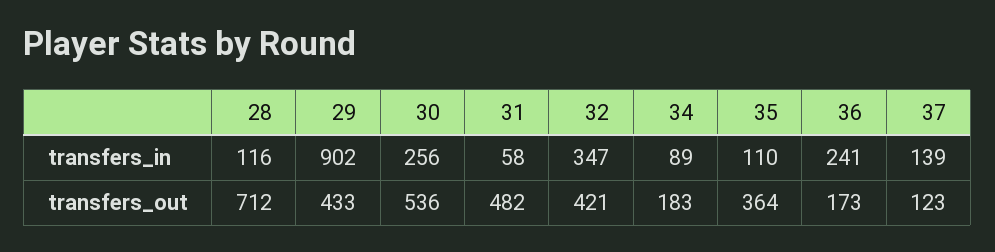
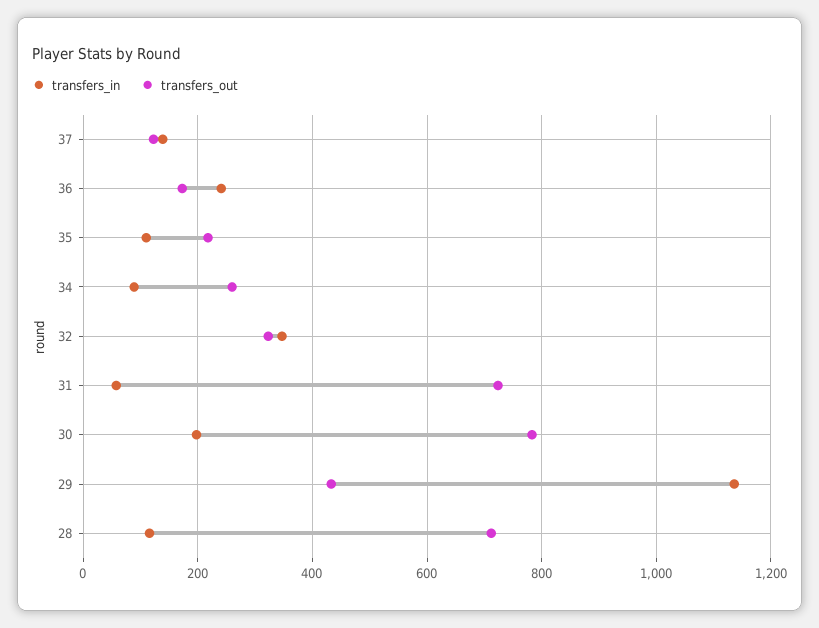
transfers_in, 29: 902 -> 1140
transfers_in, 30: 256 -> 200
transfers_out, 30: 536 -> 780
transfers_out, 31: 482 -> 720
transfers_out, 32: 421 -> 320
transfers_out, 34: 183 -> 260
transfers_out, 35: 364 -> 220

